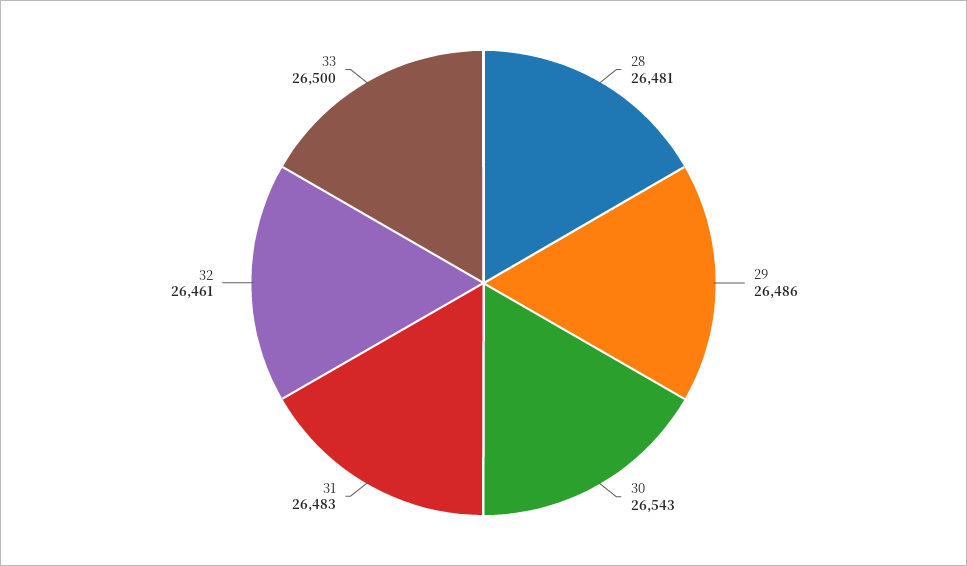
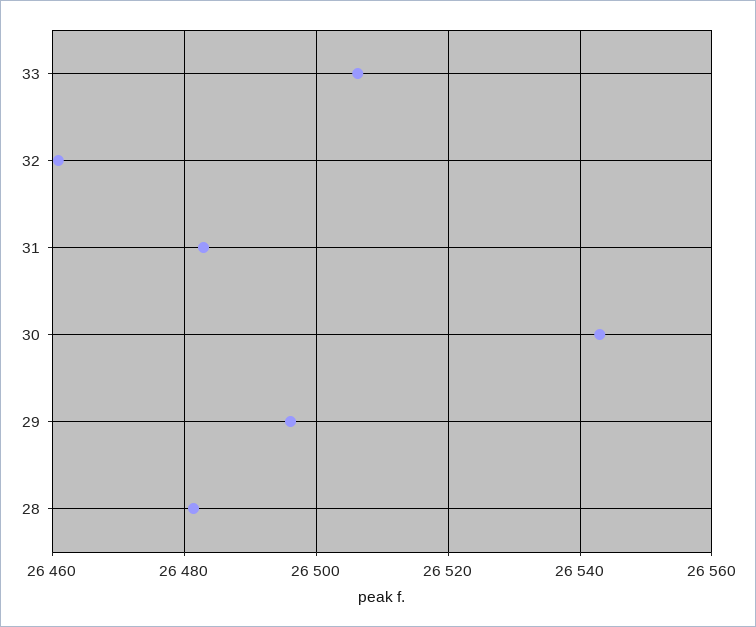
29: 26486 -> 26496
33: 26500 -> 26506

